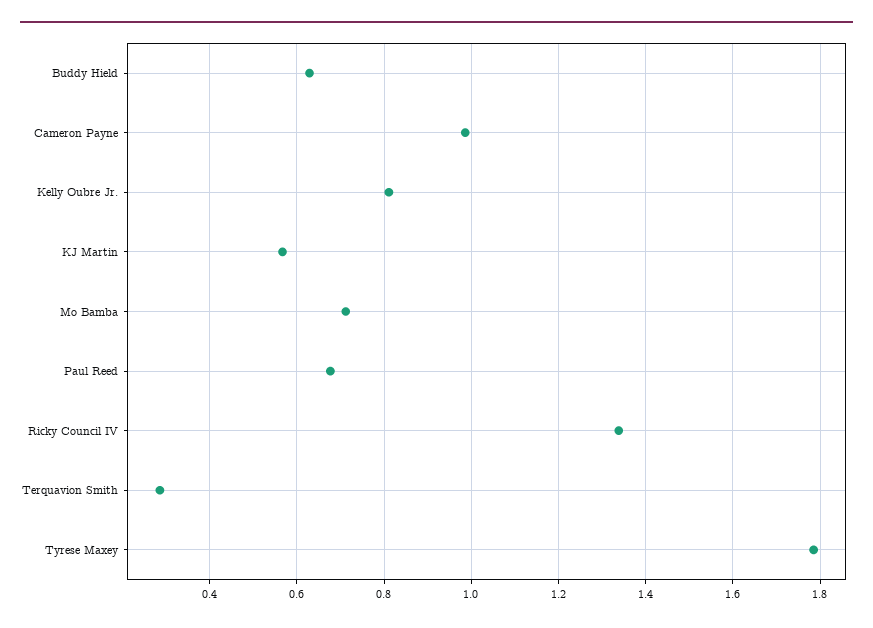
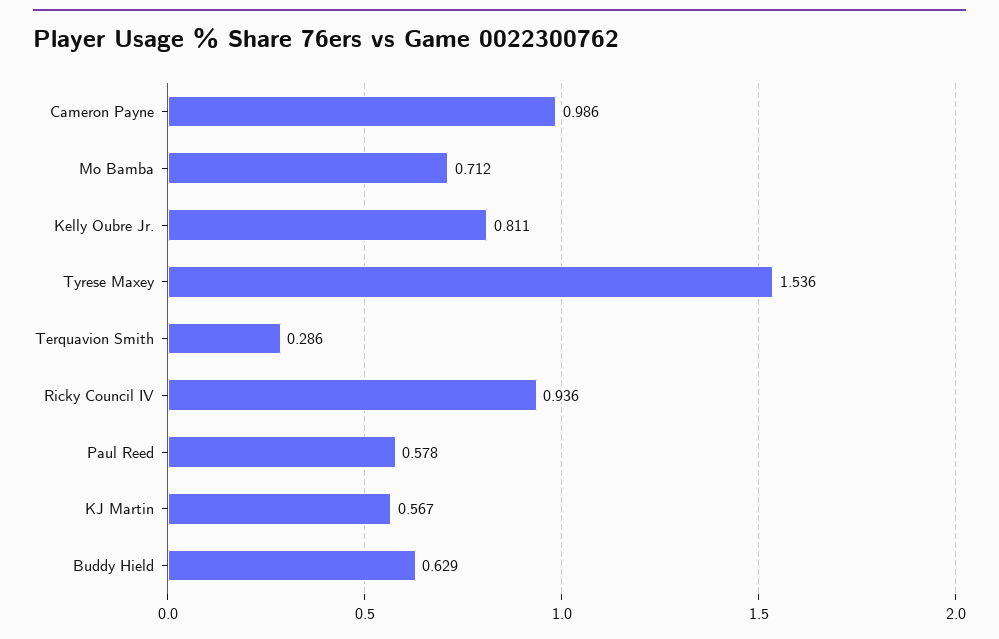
Paul Reed: 0.68 -> 0.578
Ricky Council IV: 1.34 -> 0.936
Tyrese Maxey: 1.78 -> 1.536

